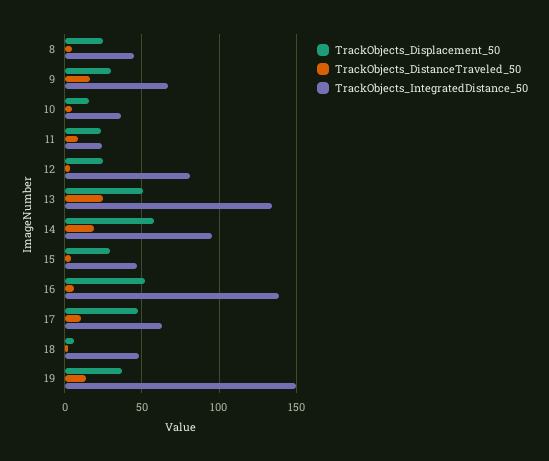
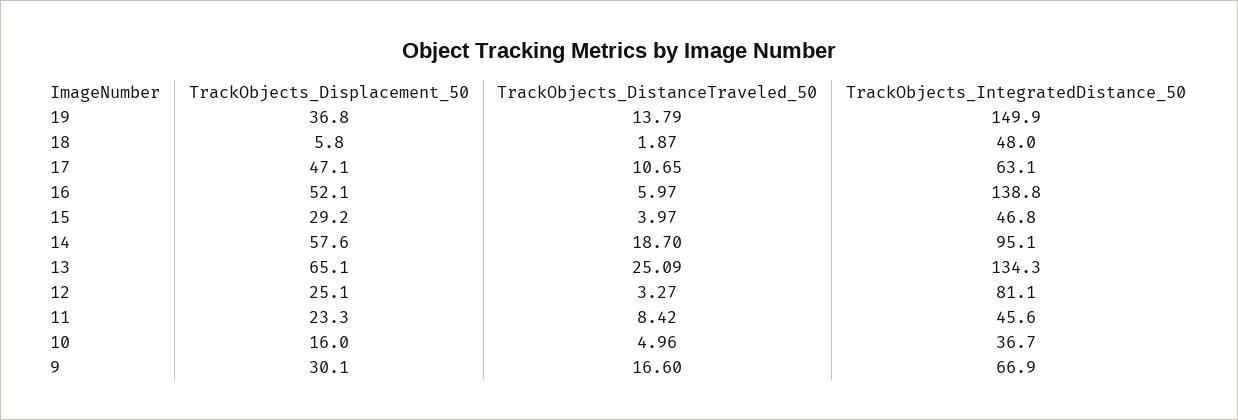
TrackObjects_Displacement_50, 8: 25 -> none
TrackObjects_DistanceTraveled_50, 8: 5 -> none
TrackObjects_IntegratedDistance_50, 8: 45 -> none
TrackObjects_IntegratedDistance_50, 11: 25 -> 45.6
TrackObjects_Displacement_50, 13: 50 -> 65.1

